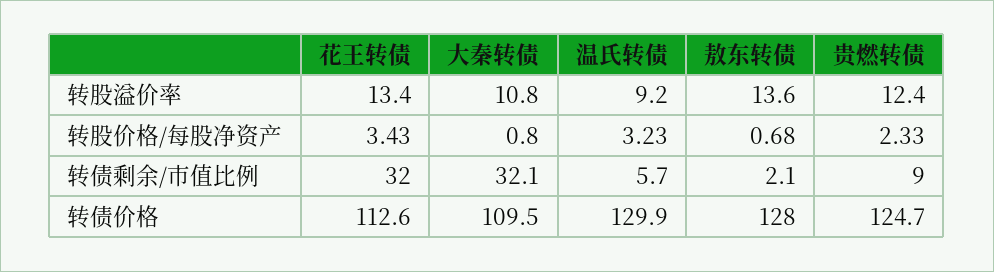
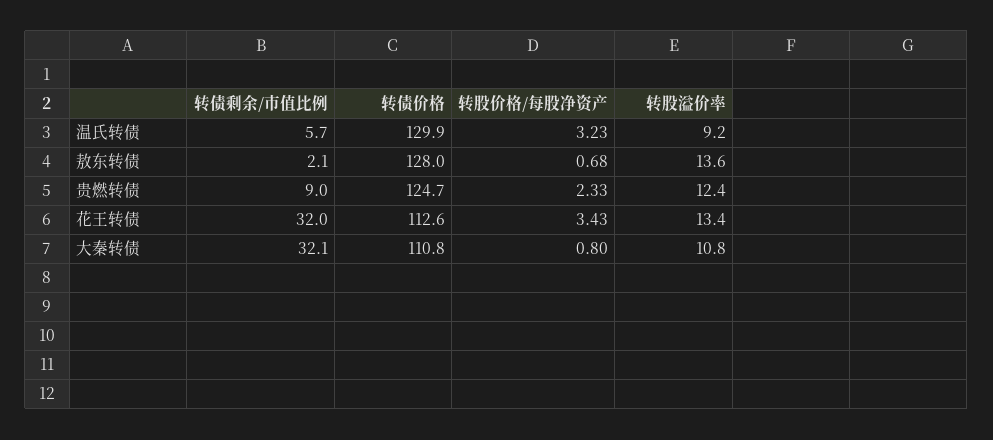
大秦转债, 转债价格: 109.5 -> 110.8

